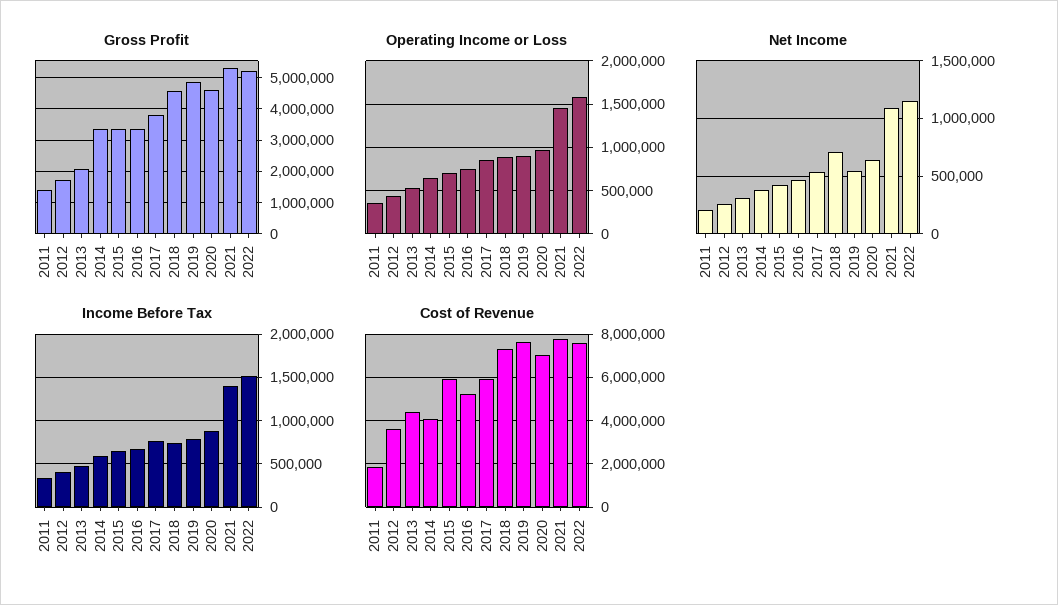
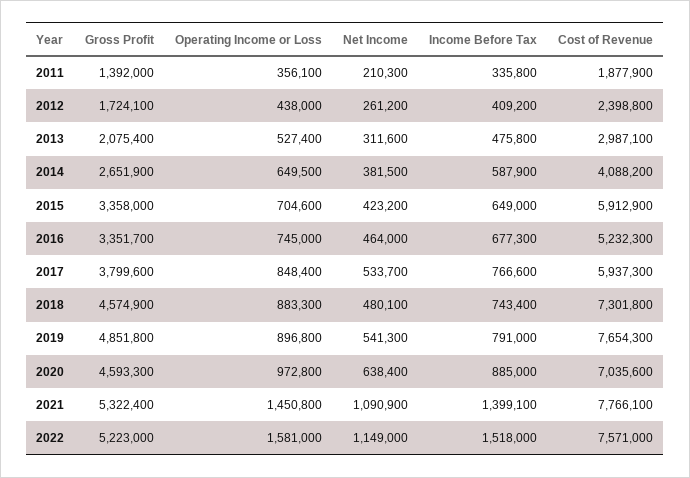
Gross Profit, 2014: 3400000 -> 2651900
Net Income, 2018: 700000 -> 480100
Cost of Revenue, 2012: 3500000 -> 2398800
Cost of Revenue, 2013: 4500000 -> 2987100

